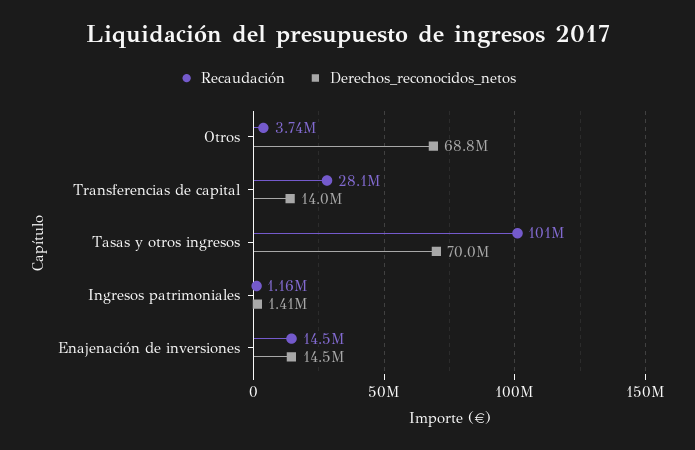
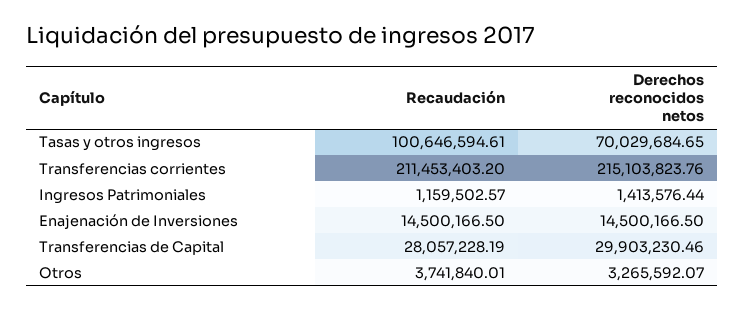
Derechos_reconocidos_netos, Otros: 68800000 -> 3265592.07
Derechos_reconocidos_netos, Transferencias de capital: 14000000 -> 29903230.46
Recaudación, Transferencias corrientes: none -> 211453403.2
Derechos_reconocidos_netos, Transferencias corrientes: none -> 215103823.76

